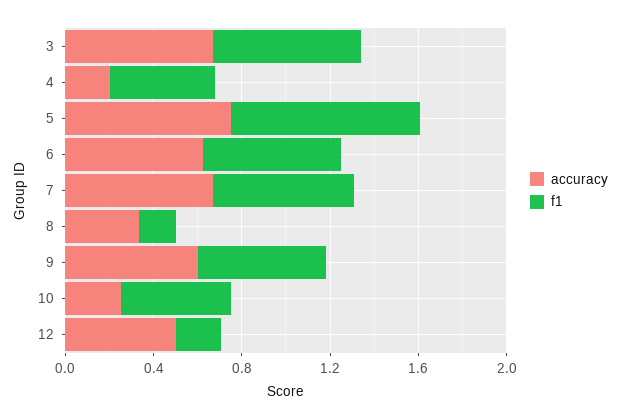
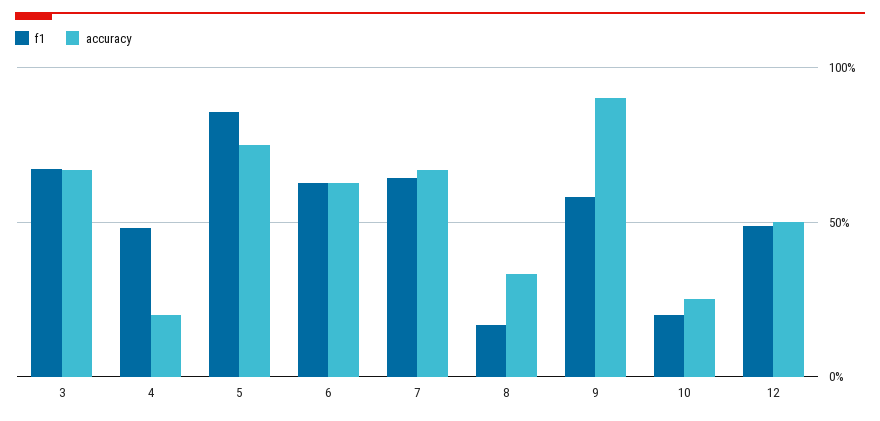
accuracy, 9: 0.6 -> 0.9
f1, 10: 0.5 -> 0.2
f1, 12: 0.2 -> 0.5

